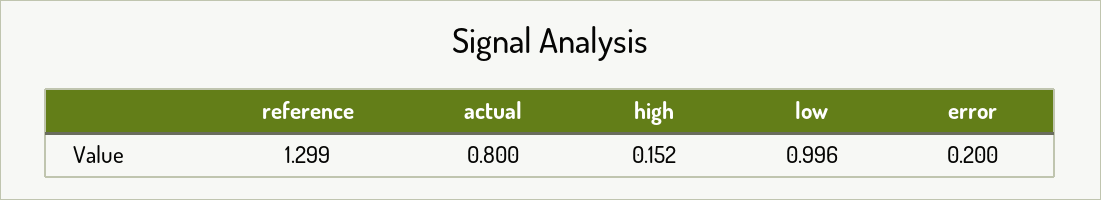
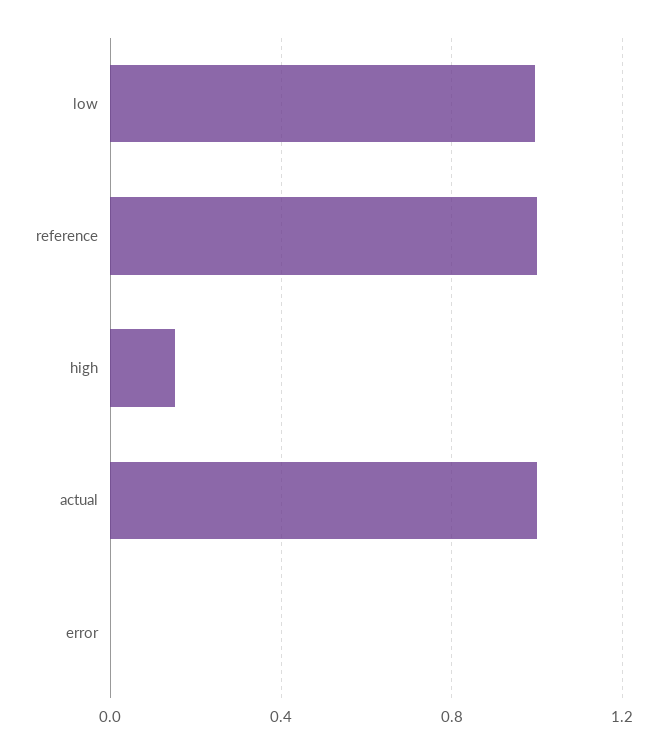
reference: 1.299 -> 1
actual: 0.8 -> 1
error: 0.2 -> 0

